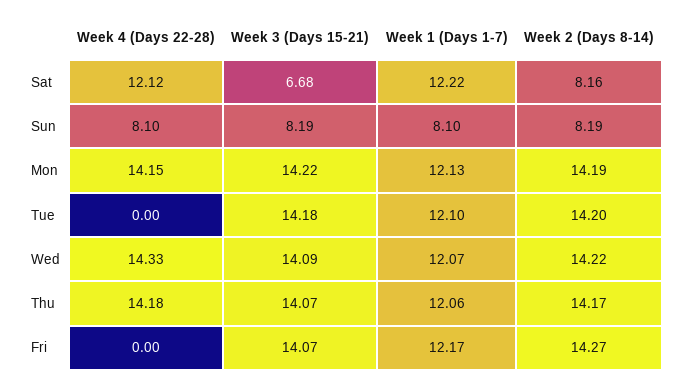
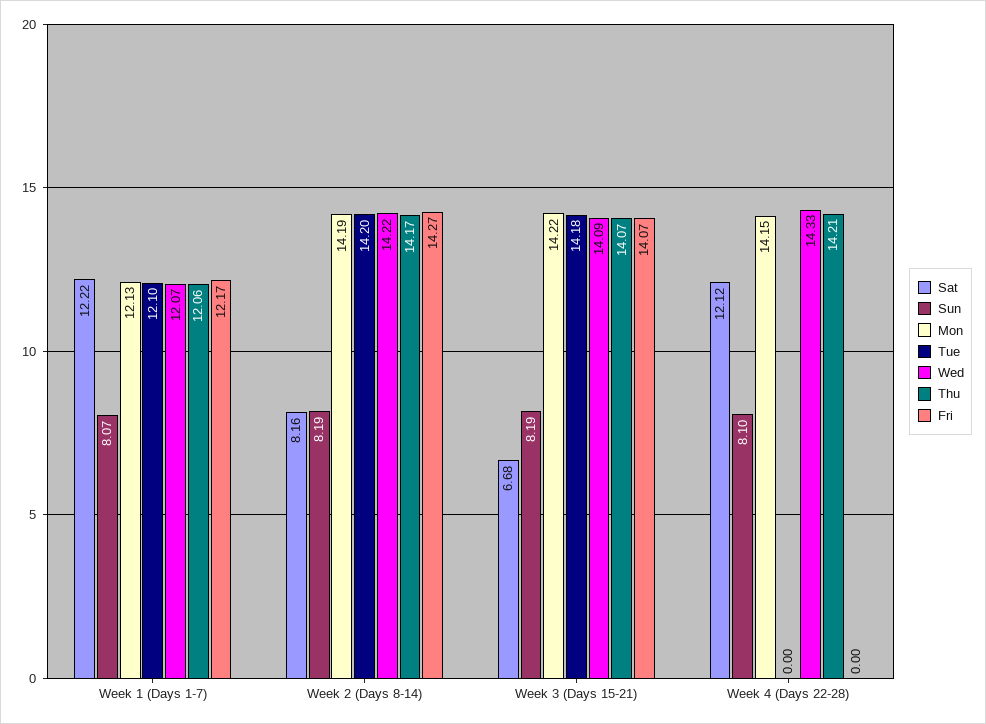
Sun, Week 1 (Days 1-7): 8.1 -> 8.07
Thu, Week 4 (Days 22-28): 14.18 -> 14.21

